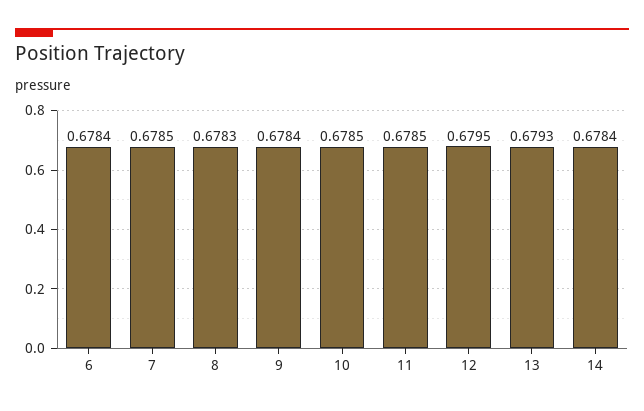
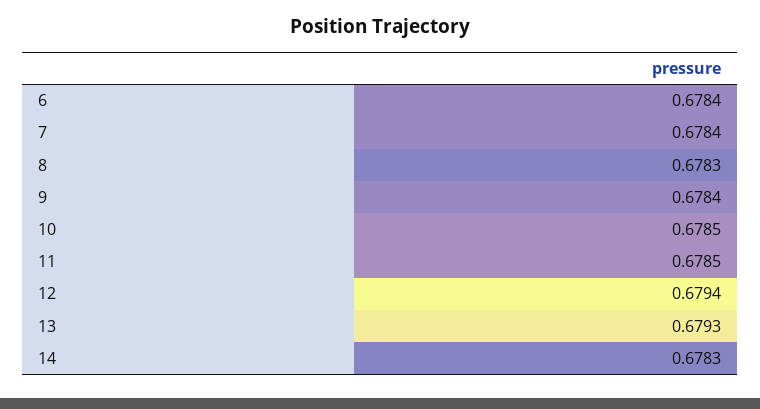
7: 0.6785 -> 0.6784
12: 0.6795 -> 0.6794
14: 0.6784 -> 0.6783

